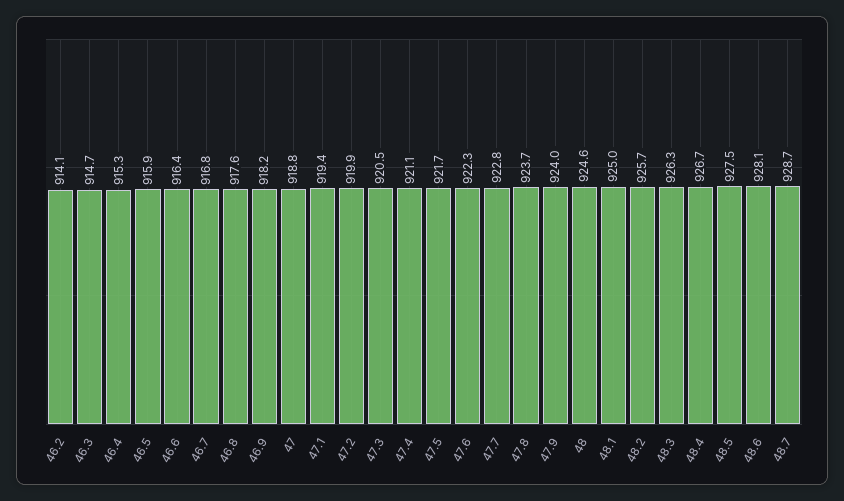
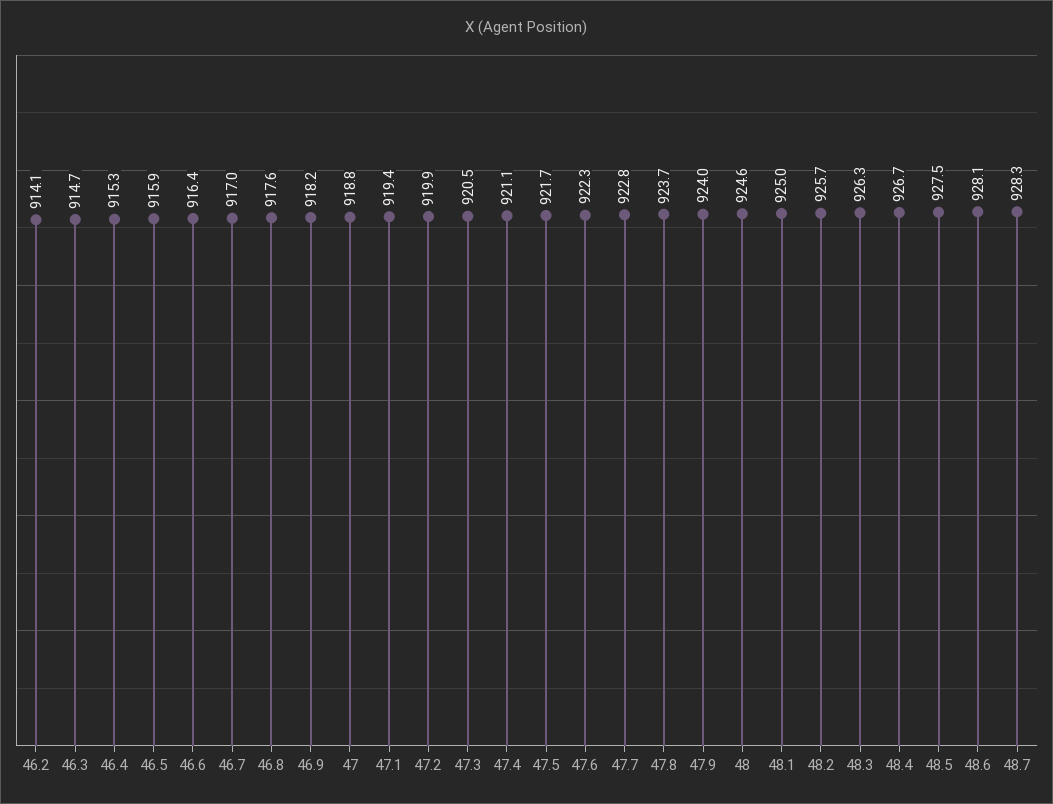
46.7: 916.8 -> 917
48.7: 928.7 -> 928.3

